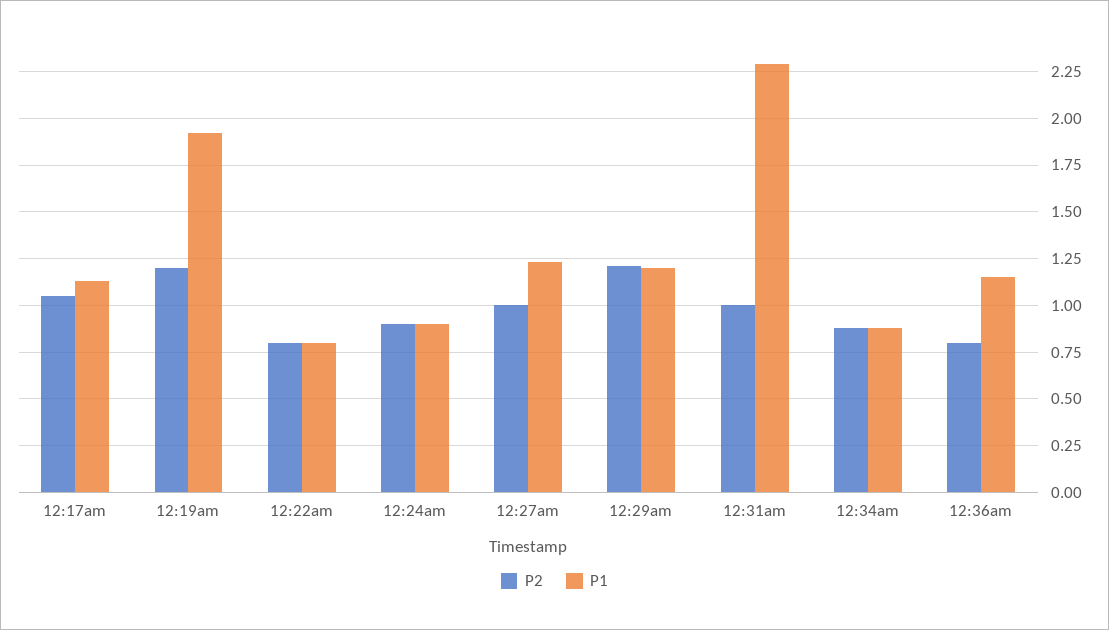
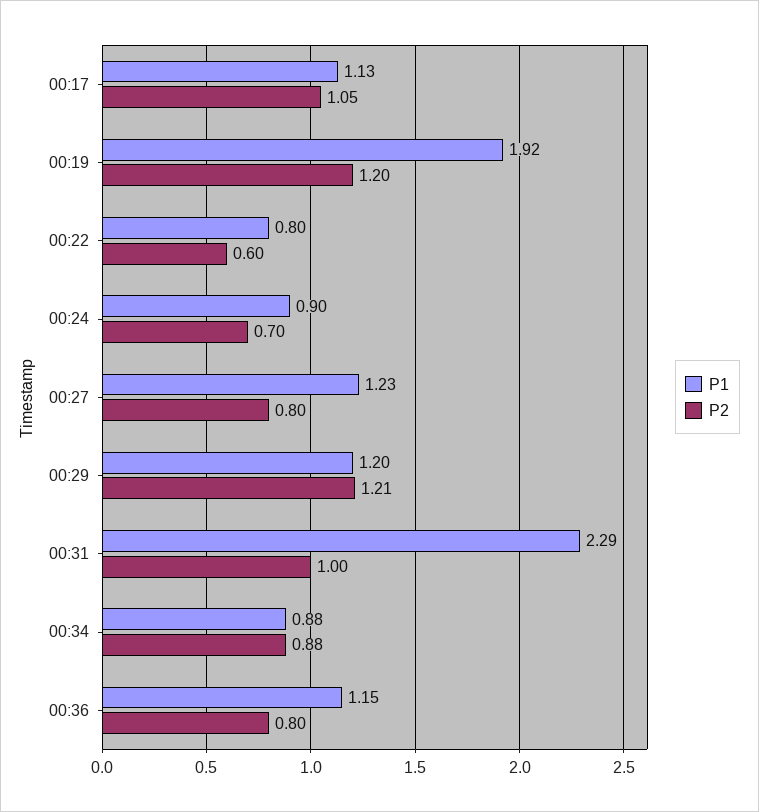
P2, 12:22am: 0.8 -> 0.6
P2, 12:24am: 0.9 -> 0.7
P2, 12:27am: 1 -> 0.8

